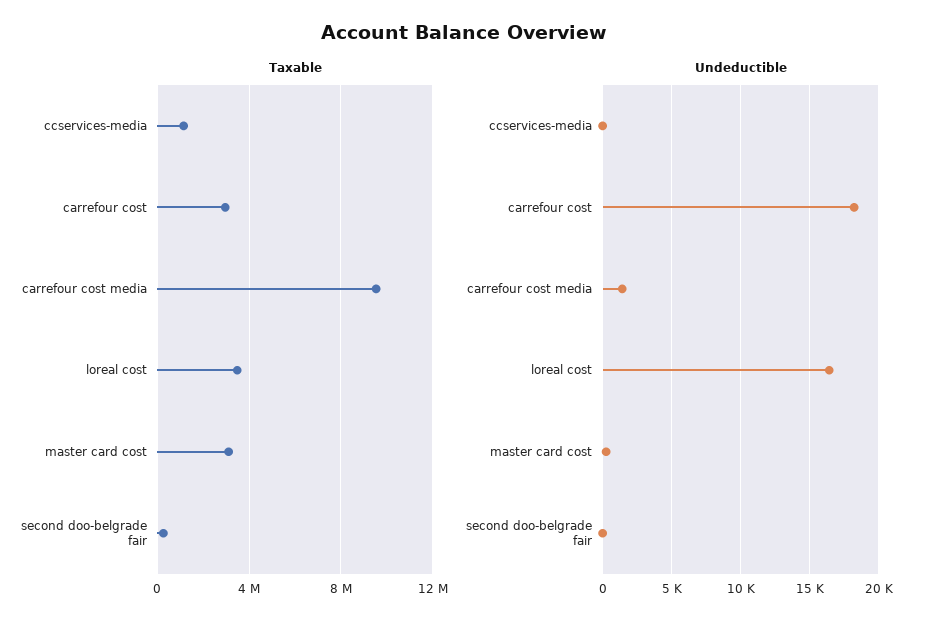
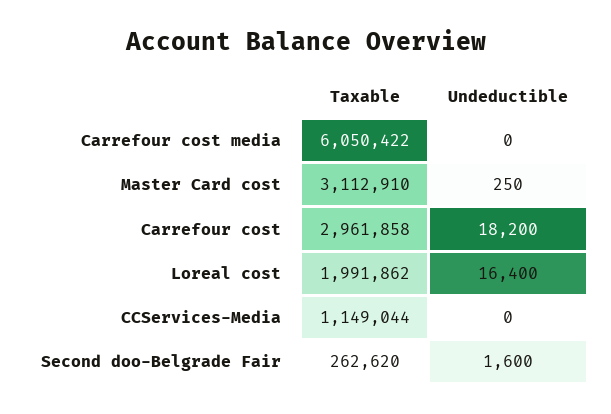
Taxable, carrefour cost media: 9500000 -> 6050422
Taxable, loreal cost: 3500000 -> 1991862
Undeductible, carrefour cost media: 1500 -> 0
Undeductible, second doo-belgrade fair: 0 -> 1600

